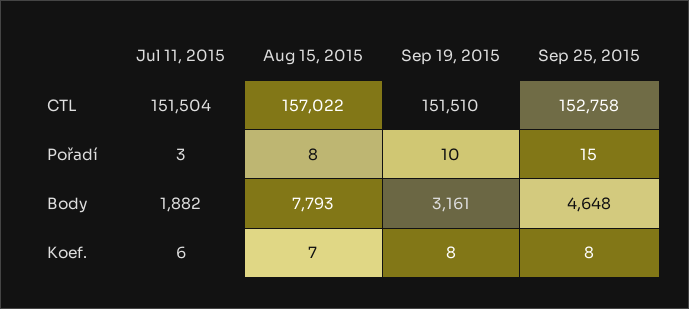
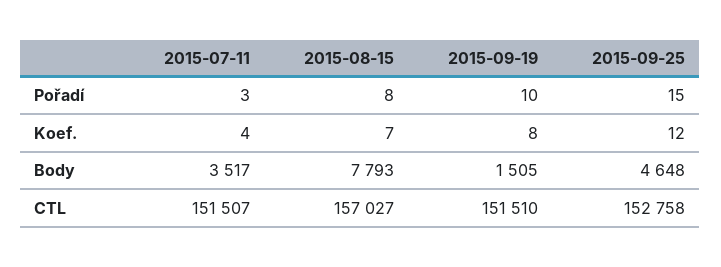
Jul 11, 2015, CTL: 151504 -> 151507
Aug 15, 2015, CTL: 157022 -> 157027
Jul 11, 2015, Body: 1882 -> 3517
Sep 19, 2015, Body: 3161 -> 1505
Jul 11, 2015, Koef.: 6 -> 4
Sep 25, 2015, Koef.: 8 -> 12

